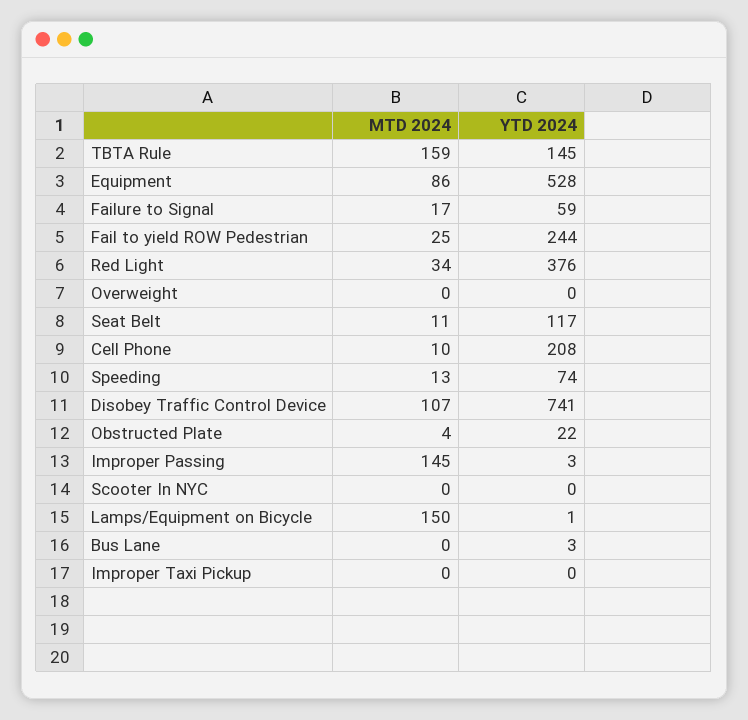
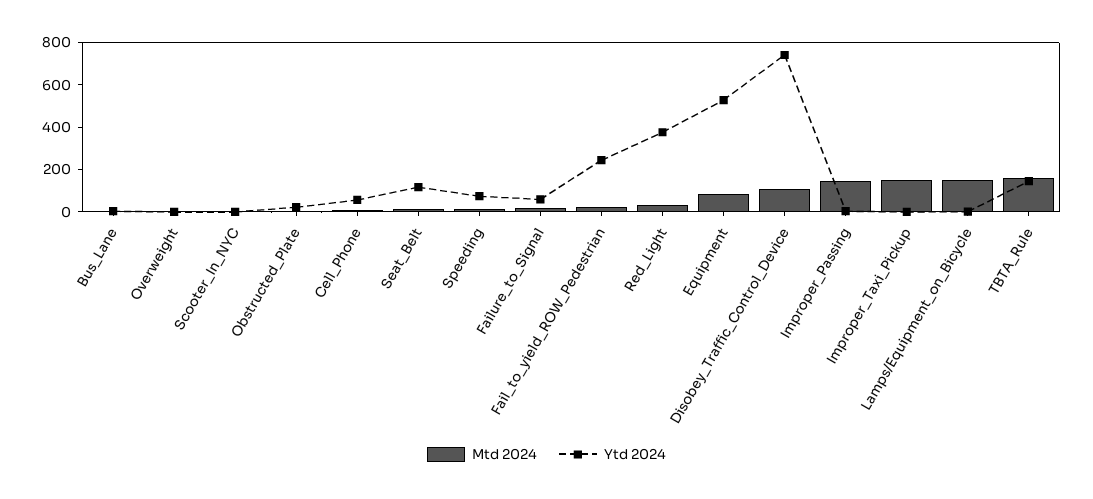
YTD 2024, Cell Phone: 208 -> 50
MTD 2024, Improper Taxi Pickup: 0 -> 150

